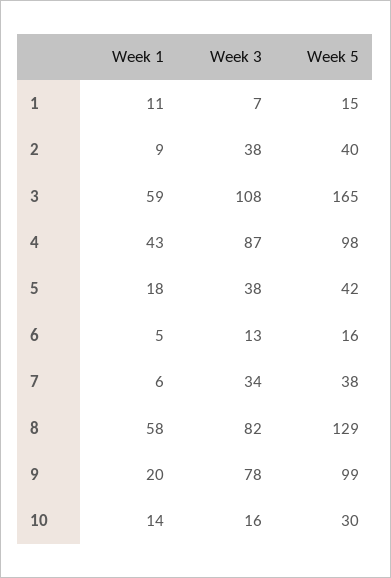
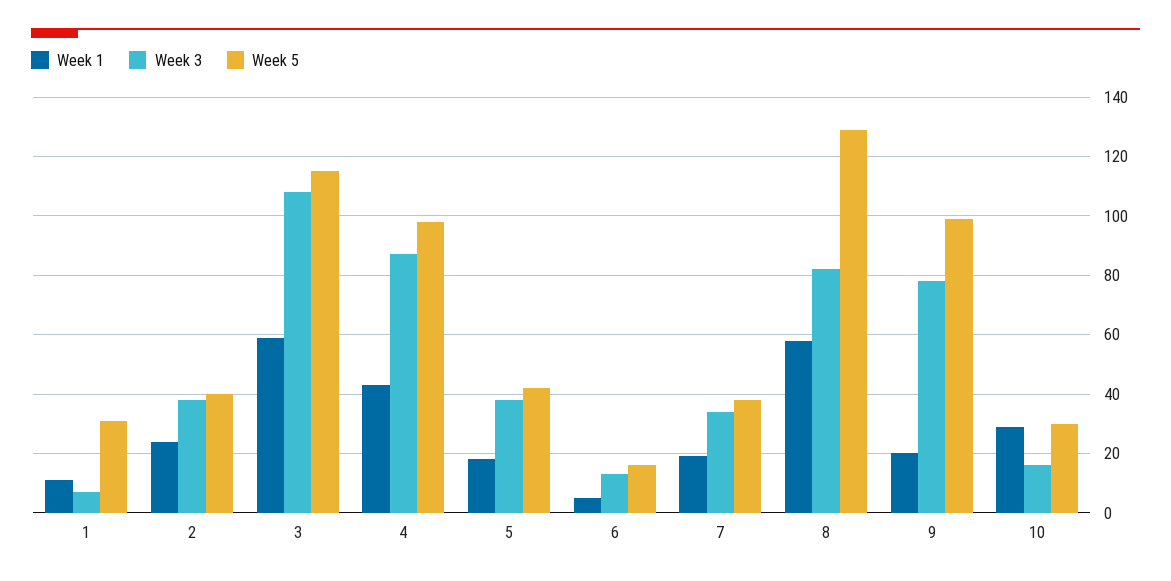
Week 5, 1: 15 -> 30
Week 1, 2: 9 -> 25
Week 5, 3: 165 -> 115
Week 1, 7: 6 -> 20
Week 1, 10: 14 -> 30

